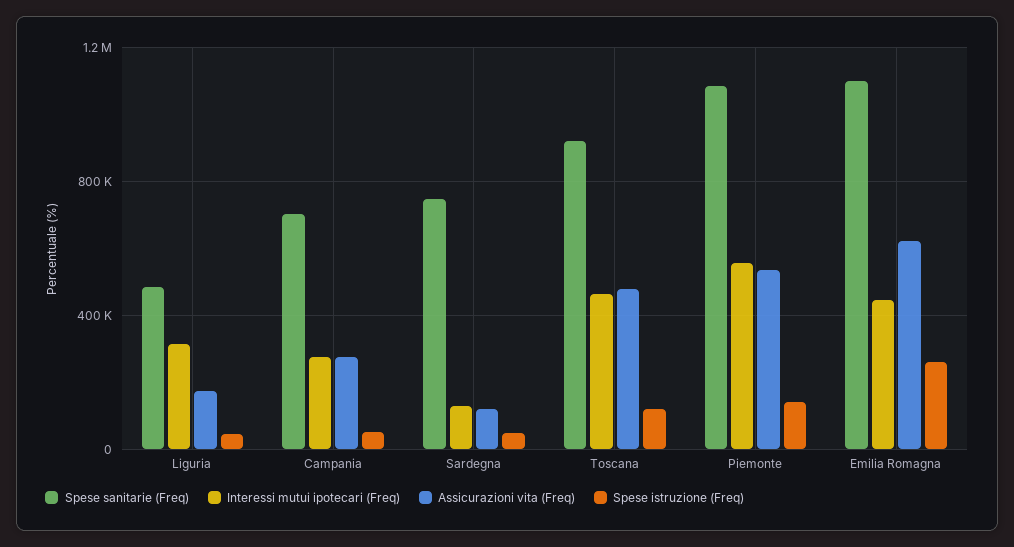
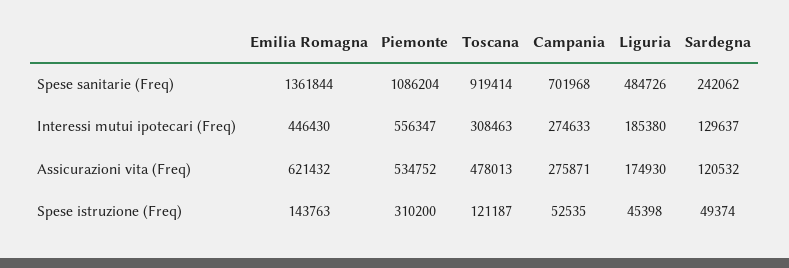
Interessi mutui ipotecari (Freq), Liguria: 300000 -> 185380
Spese sanitarie (Freq), Sardegna: 750000 -> 242062
Interessi mutui ipotecari (Freq), Toscana: 450000 -> 308463
Spese istruzione (Freq), Piemonte: 150000 -> 310200
Spese sanitarie (Freq), Emilia Romagna: 1100000 -> 1361844
Spese istruzione (Freq), Emilia Romagna: 250000 -> 143763

